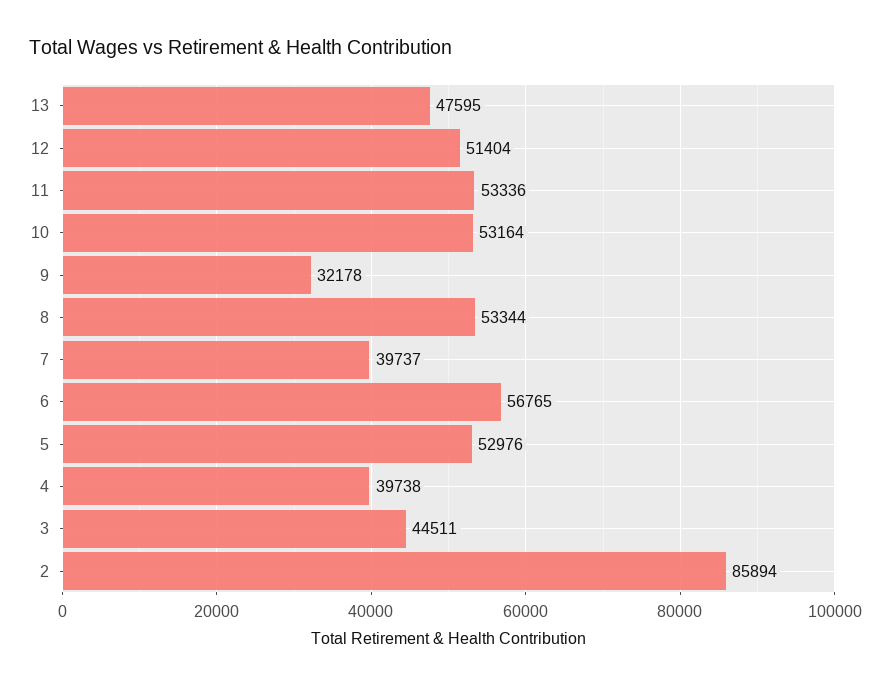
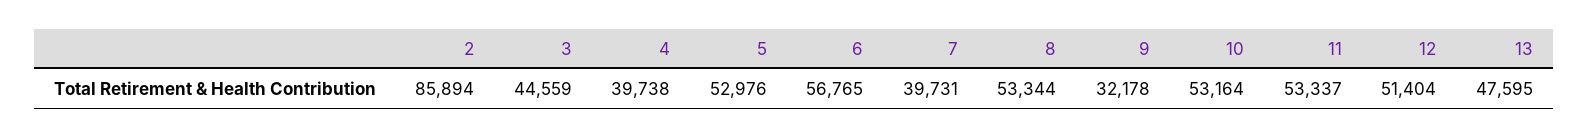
11: 53336 -> 53337
7: 39737 -> 39731
3: 44511 -> 44559

